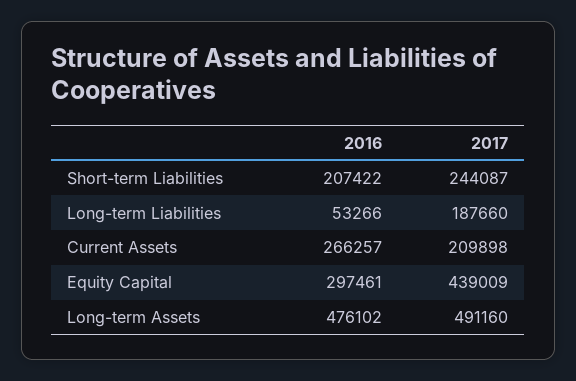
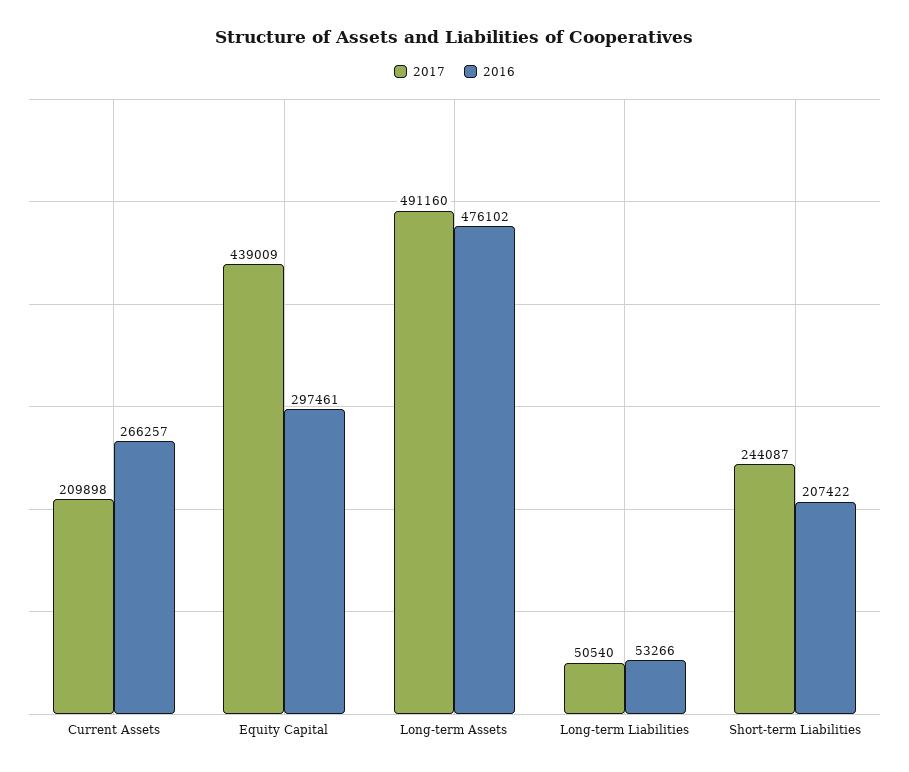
2017, Long-term Liabilities: 187660 -> 50540

